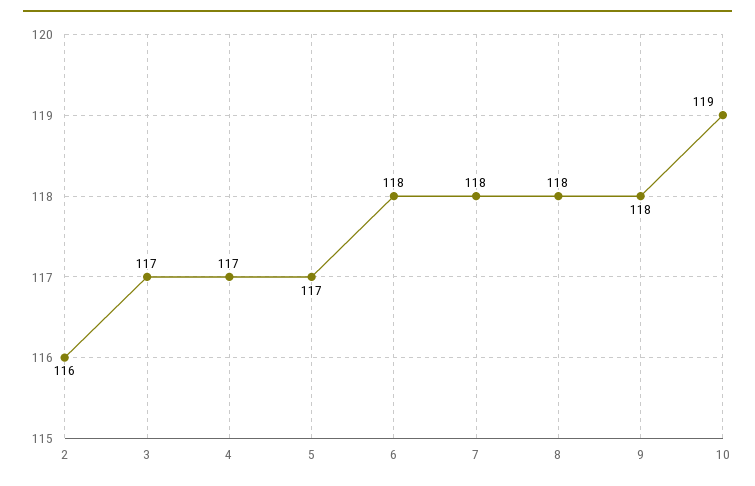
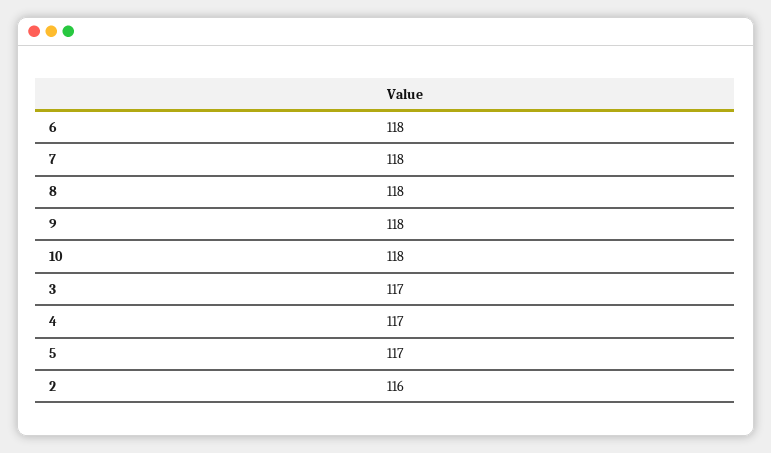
10: 119 -> 118

